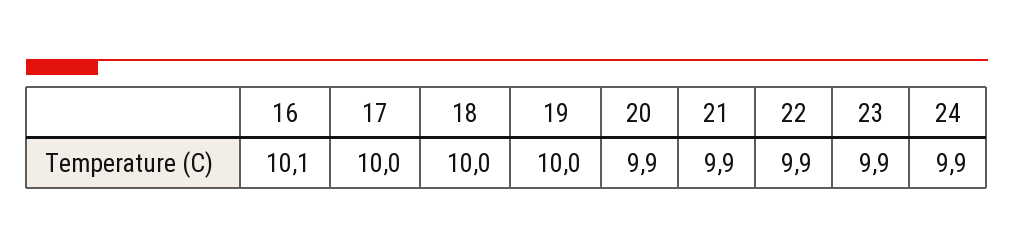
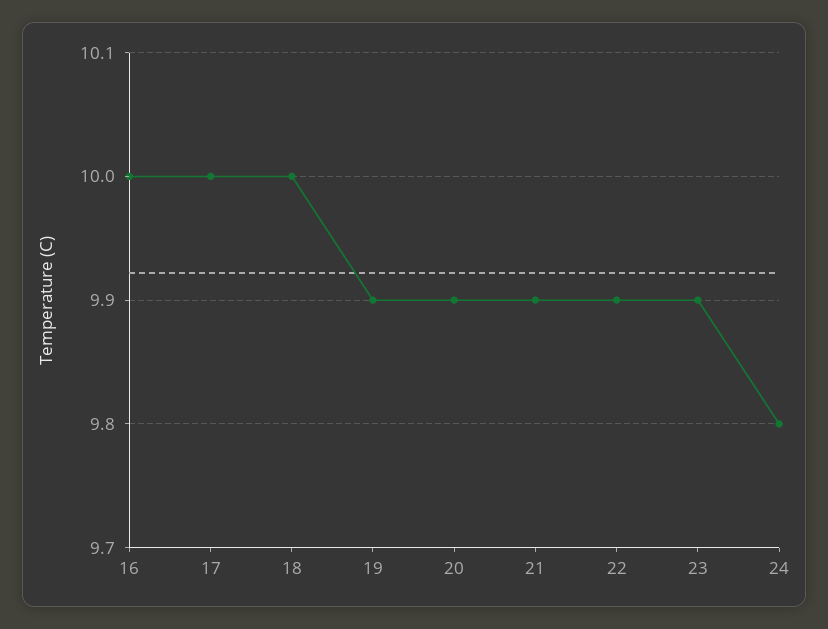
16: 10.1 -> 10
19: 10 -> 9.9
24: 9.9 -> 9.8

